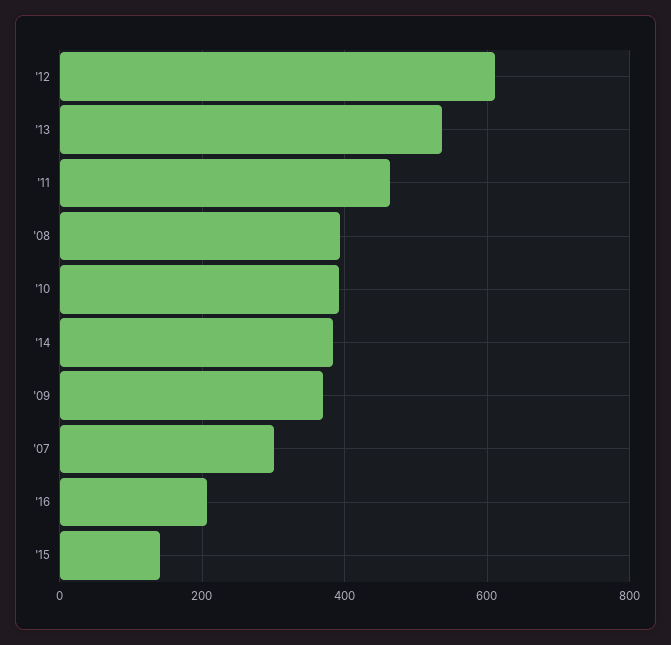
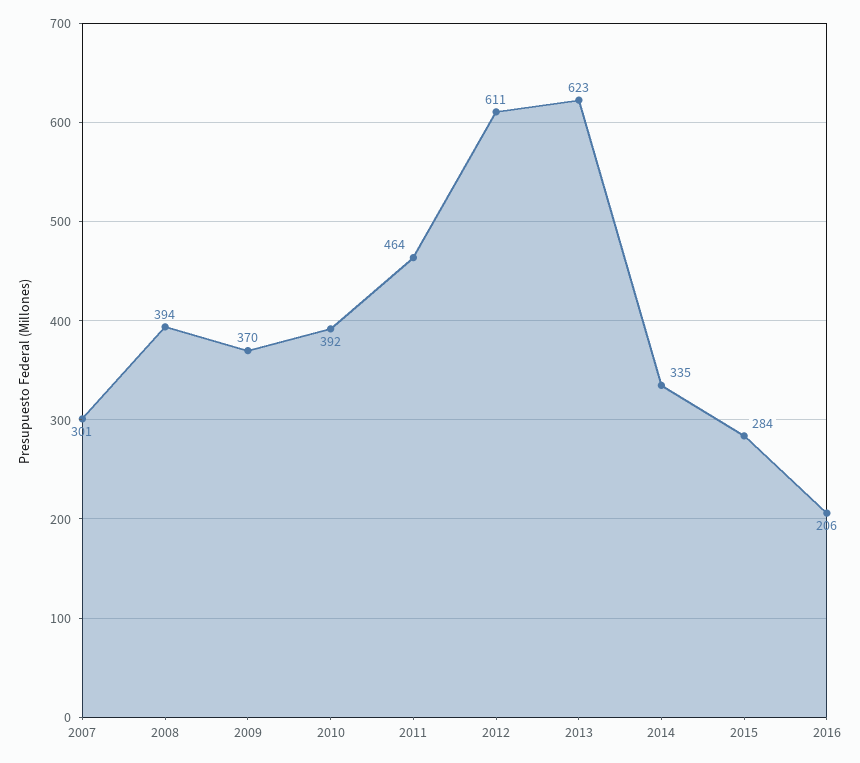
'13: 540 -> 623
'14: 380 -> 335
'15: 140 -> 284

